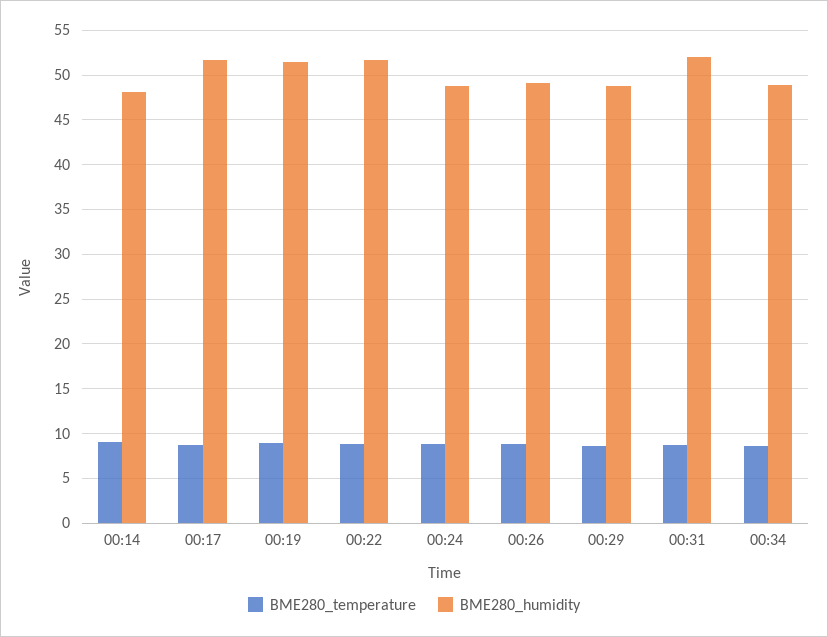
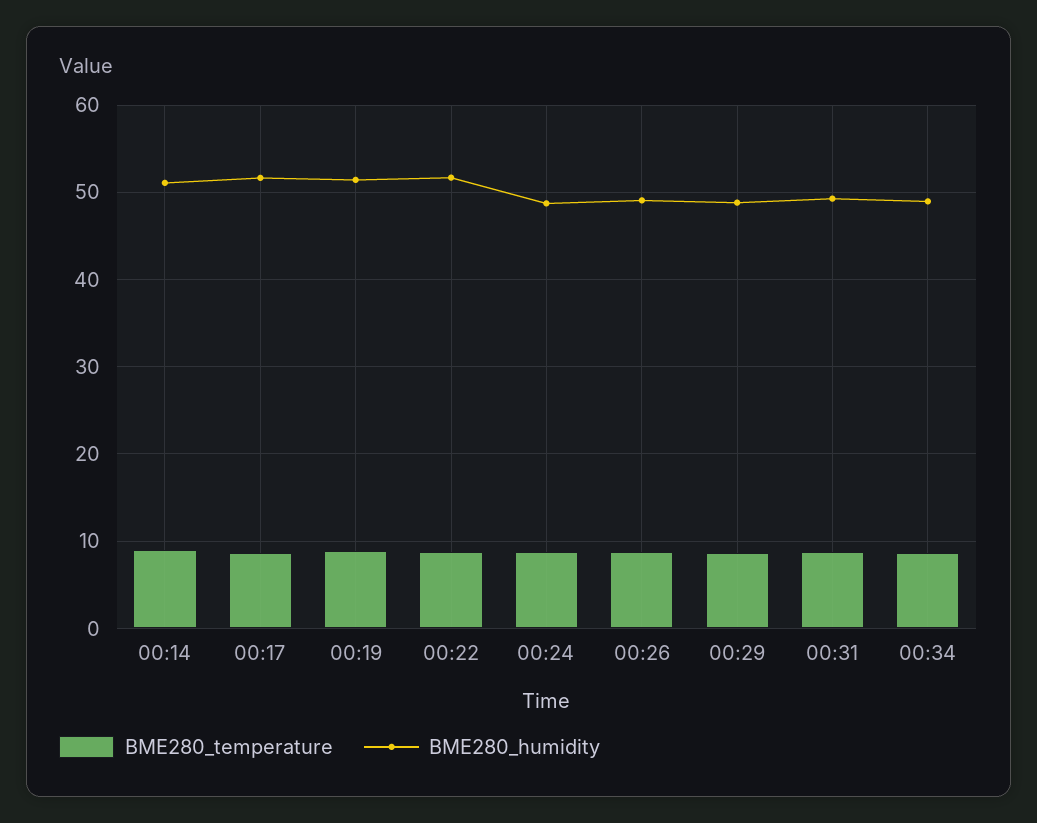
BME280_humidity, 00:14: 48 -> 51
BME280_humidity, 00:31: 52 -> 49

